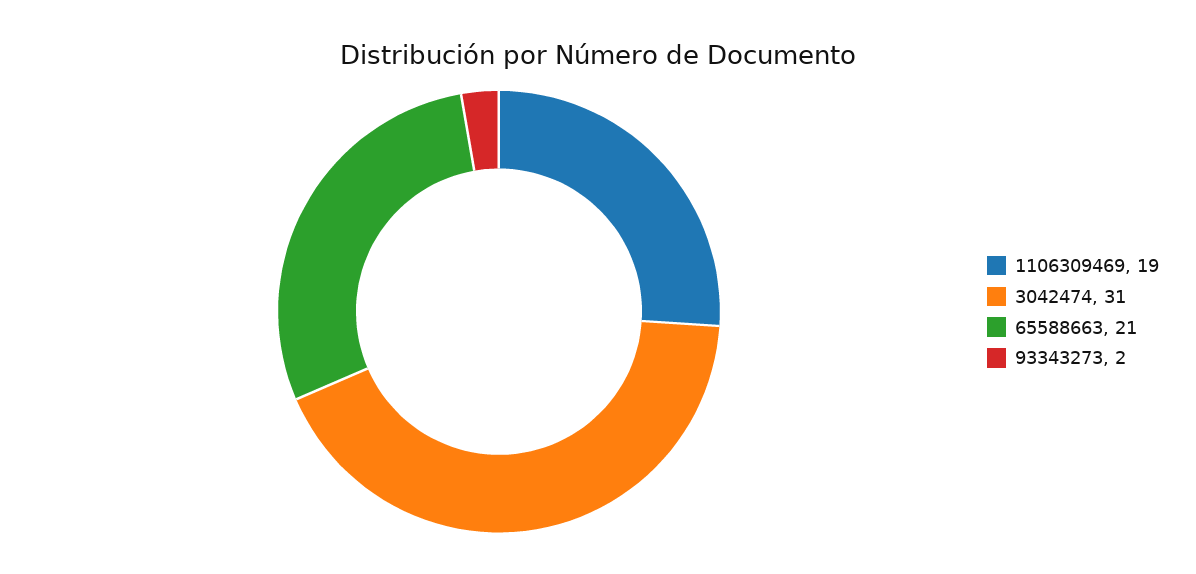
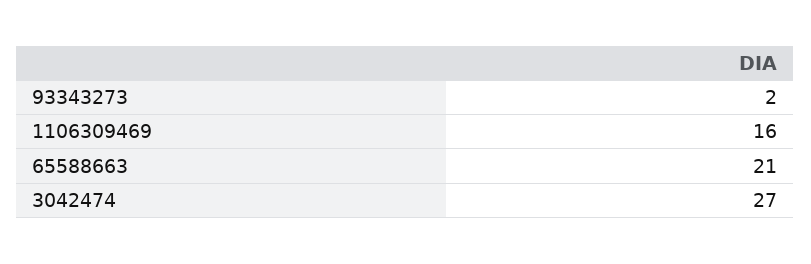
1106309469: 19 -> 16
3042474: 31 -> 27

